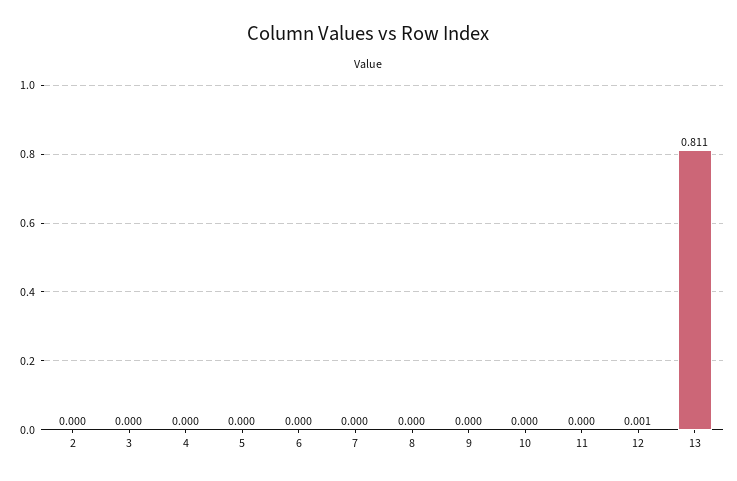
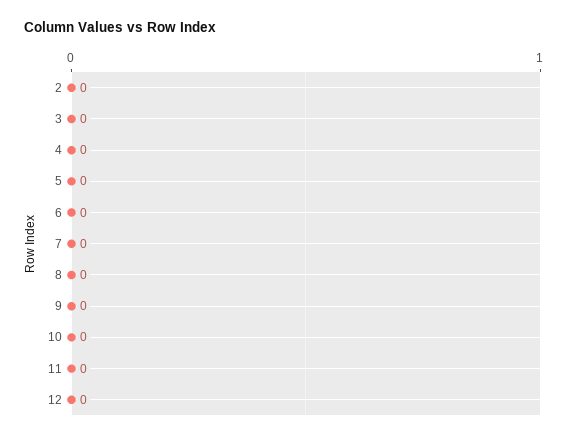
12: 0.001 -> 0
13: 0.811 -> none

